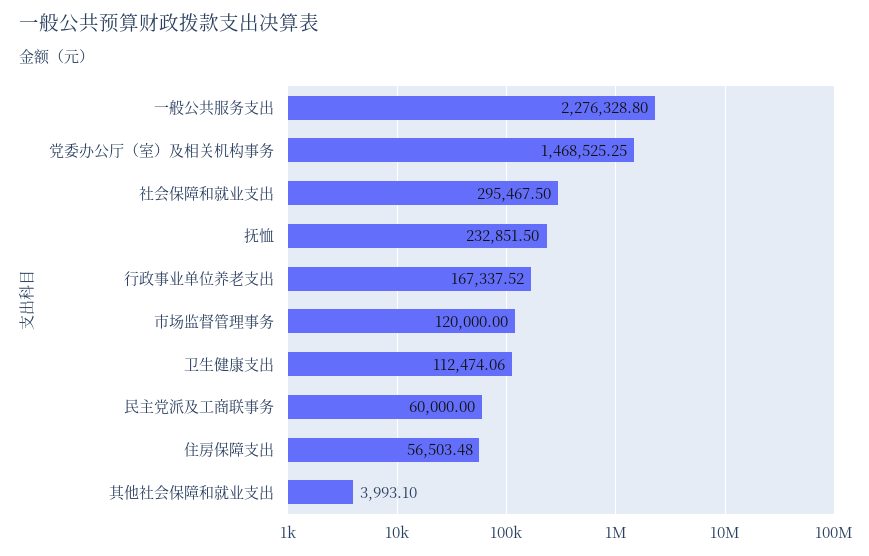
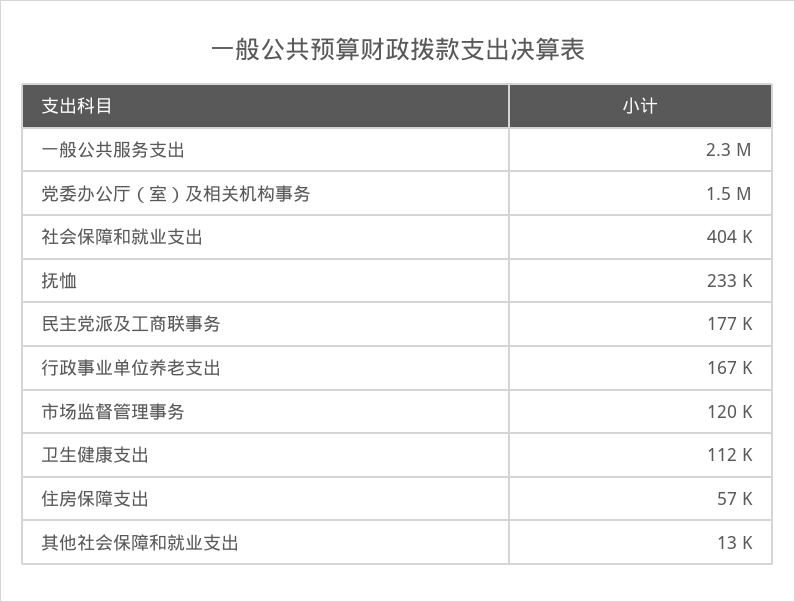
社会保障和就业支出: 295467.5 -> 404000
民主党派及工商联事务: 60000 -> 177000
其他社会保障和就业支出: 3993.1 -> 13000

